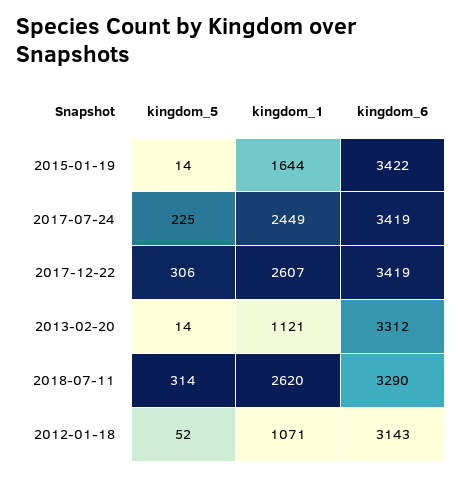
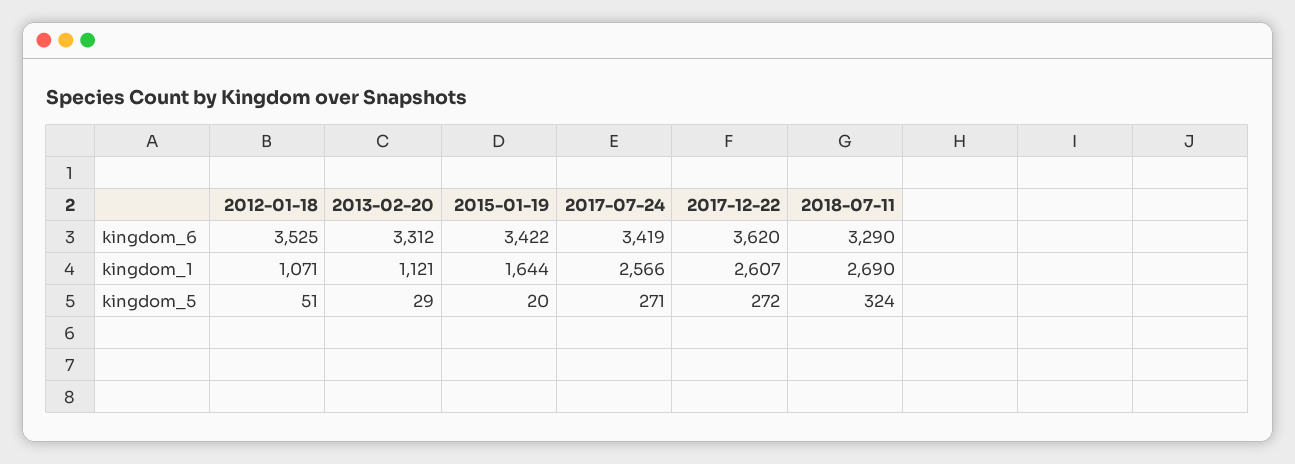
kingdom_5, 2015-01-19: 14 -> 20
kingdom_5, 2017-07-24: 225 -> 271
kingdom_1, 2017-07-24: 2449 -> 2566
kingdom_5, 2017-12-22: 306 -> 272
kingdom_6, 2017-12-22: 3419 -> 3620
kingdom_5, 2013-02-20: 14 -> 29
kingdom_5, 2018-07-11: 314 -> 324
kingdom_1, 2018-07-11: 2620 -> 2690
kingdom_5, 2012-01-18: 52 -> 51
kingdom_6, 2012-01-18: 3143 -> 3525

